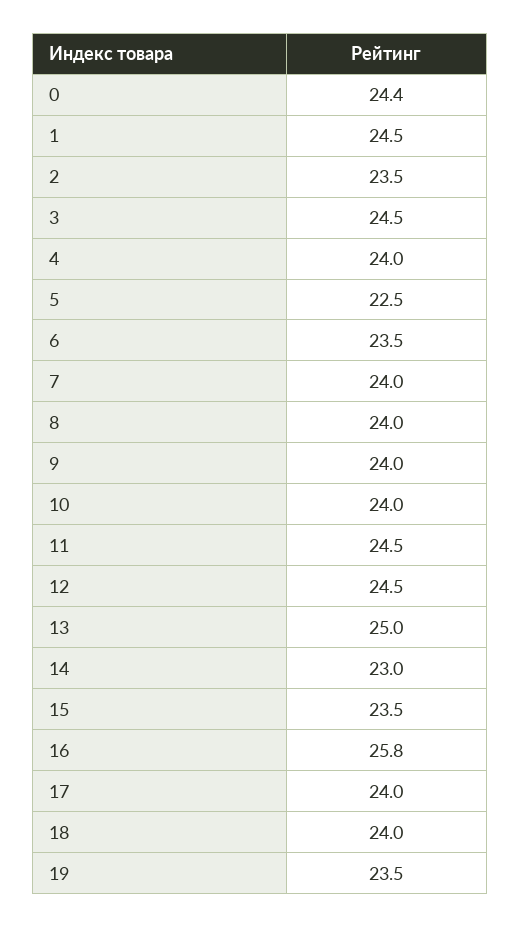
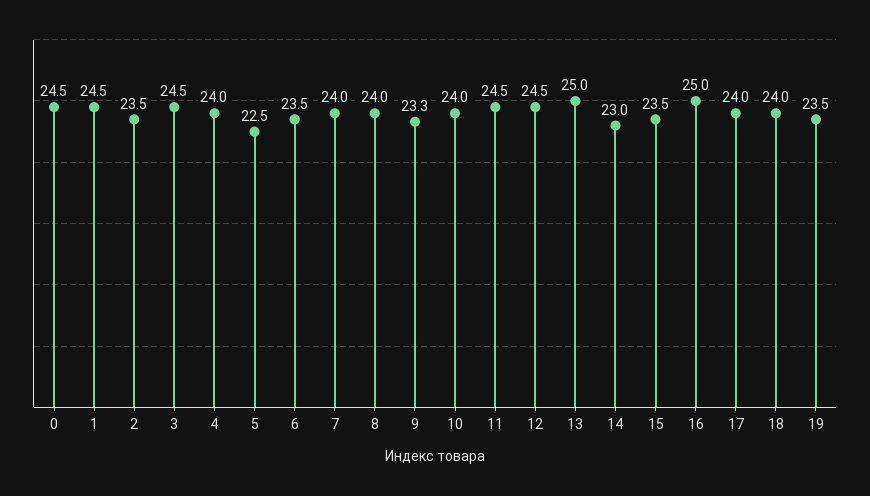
0: 24.4 -> 24.5
9: 24 -> 23.3
16: 25.8 -> 25

